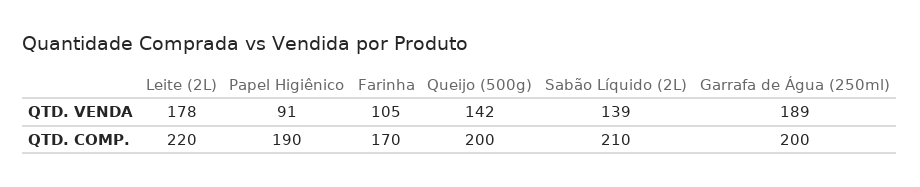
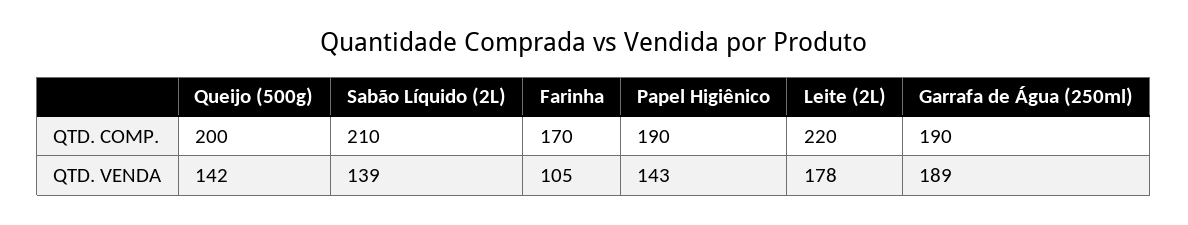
Papel Higiênico, QTD. VENDA: 91 -> 143
Garrafa de Água (250ml), QTD. COMP.: 200 -> 190

